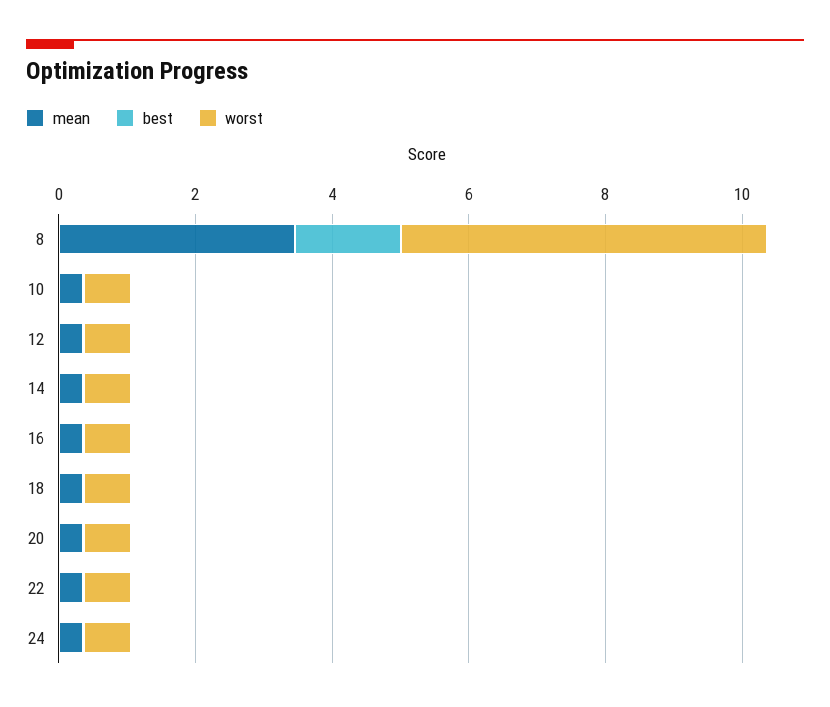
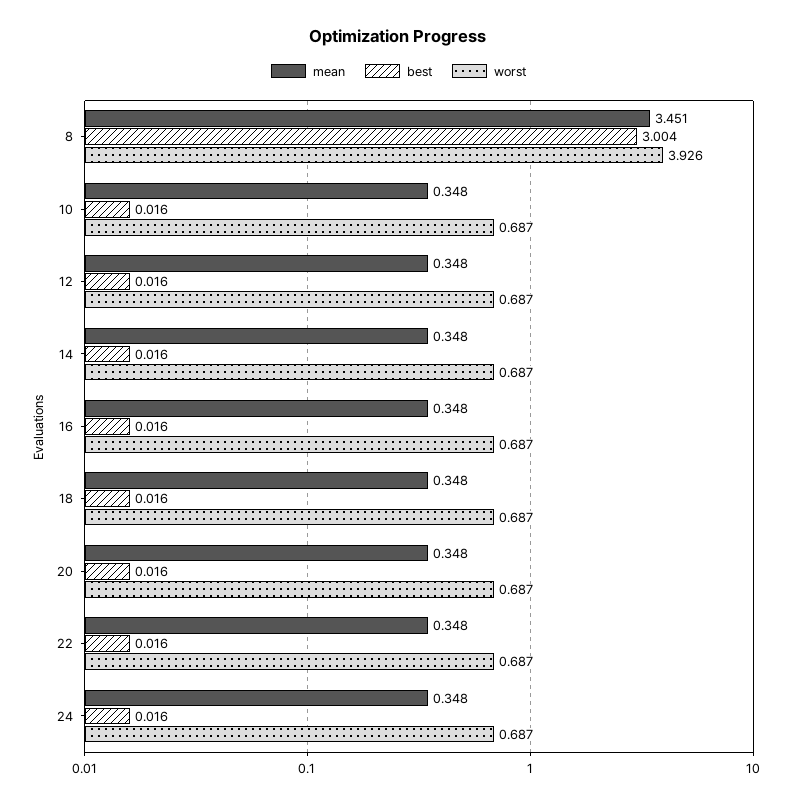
best, 8: 1.5 -> 3.004
worst, 8: 5.5 -> 3.926

